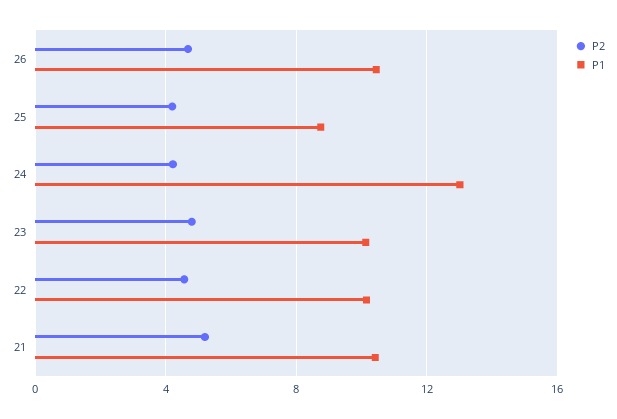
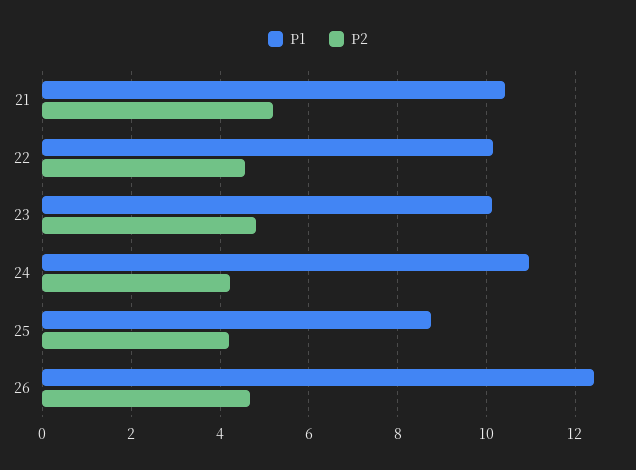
P1, 26: 10.5 -> 12.4
P1, 24: 13 -> 11

